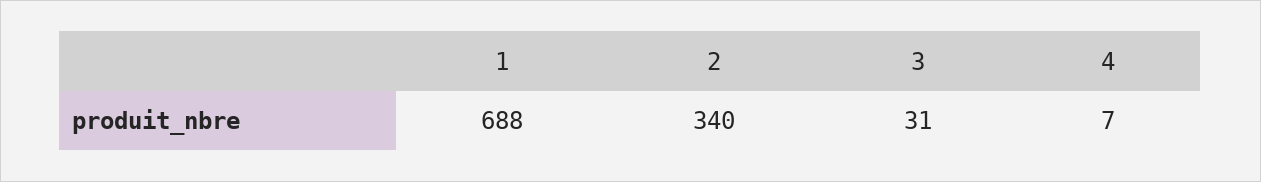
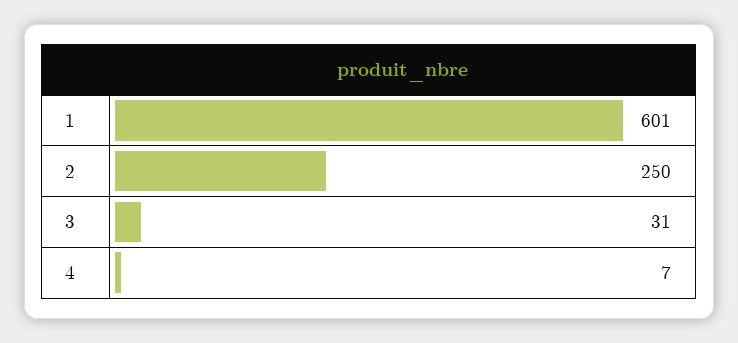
1: 688 -> 601
2: 340 -> 250

